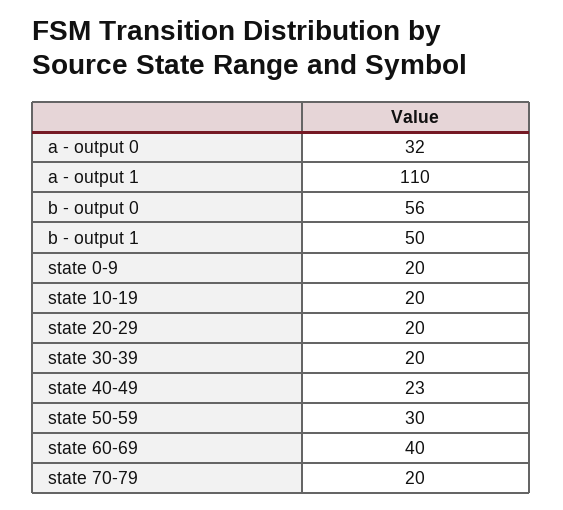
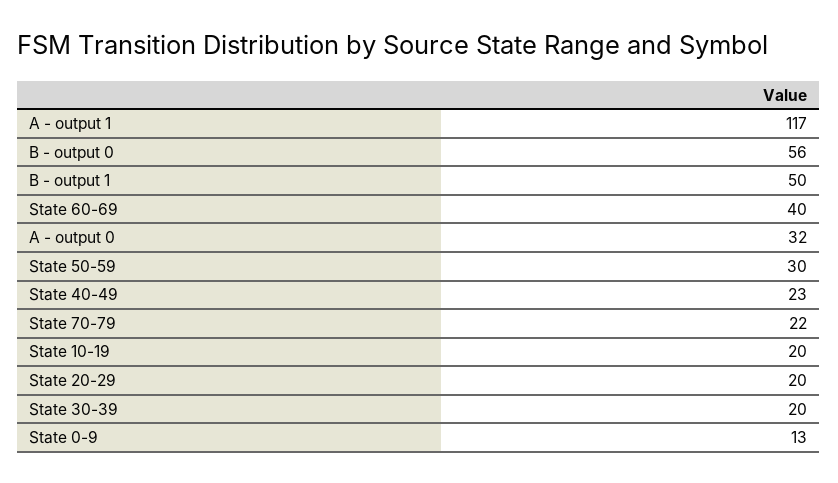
a - output 1: 110 -> 117
state 0-9: 20 -> 13
state 70-79: 20 -> 22

